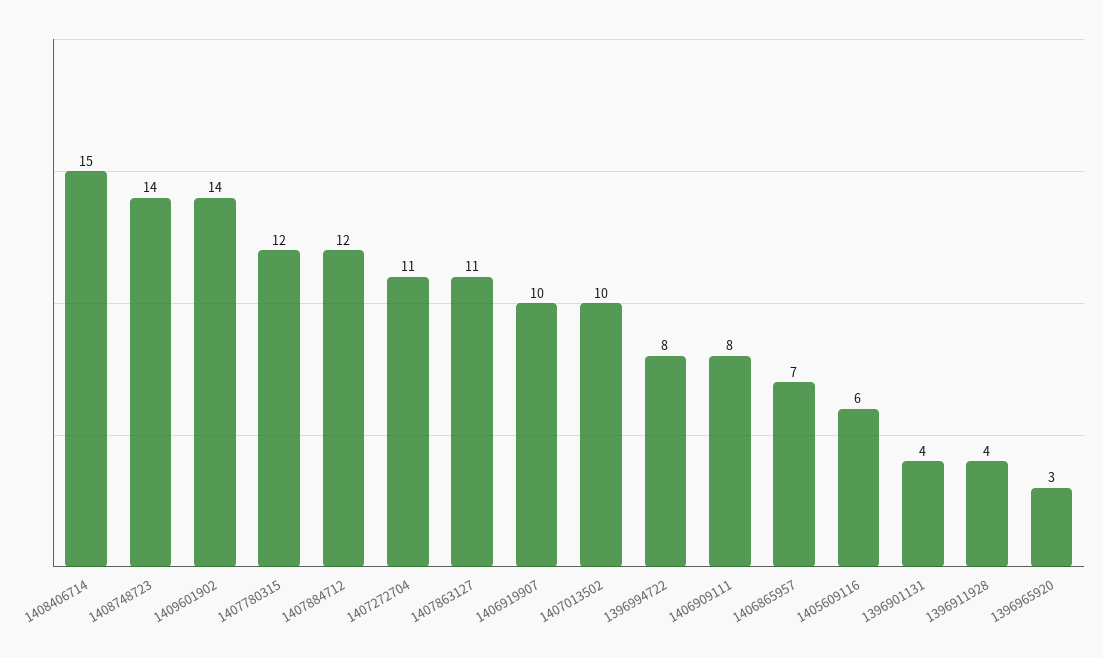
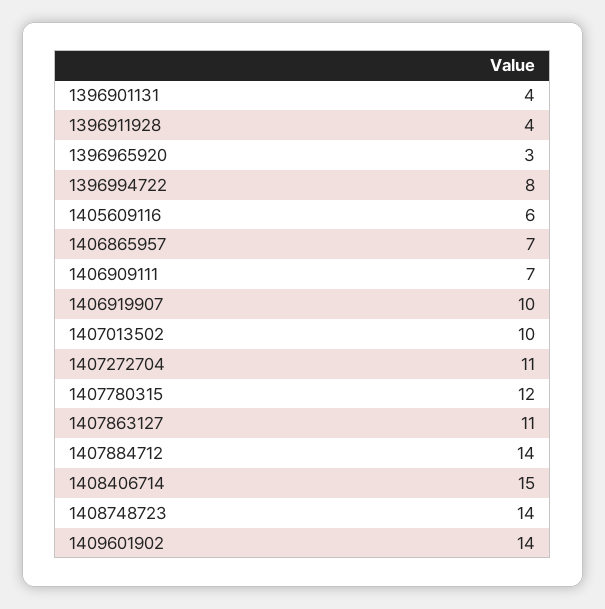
1407884712: 12 -> 14
1406909111: 8 -> 7

